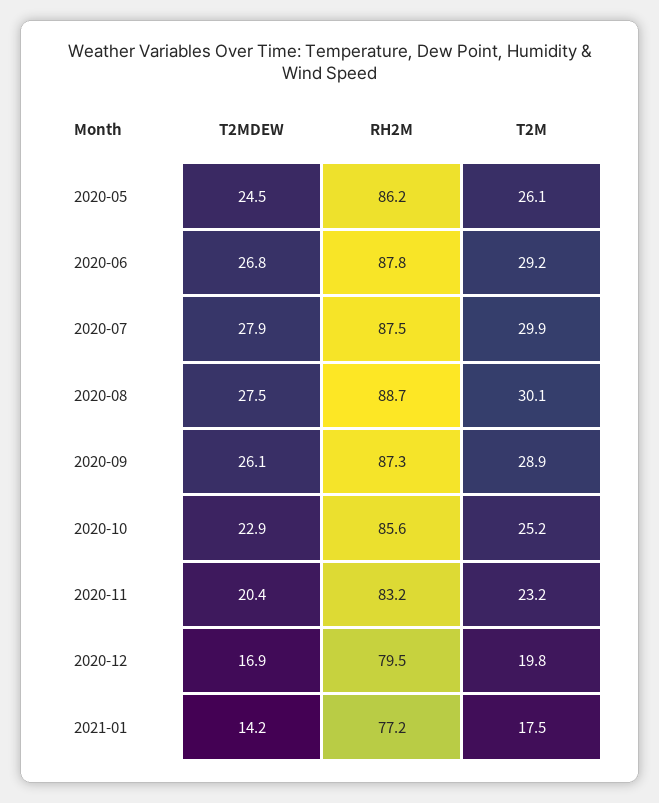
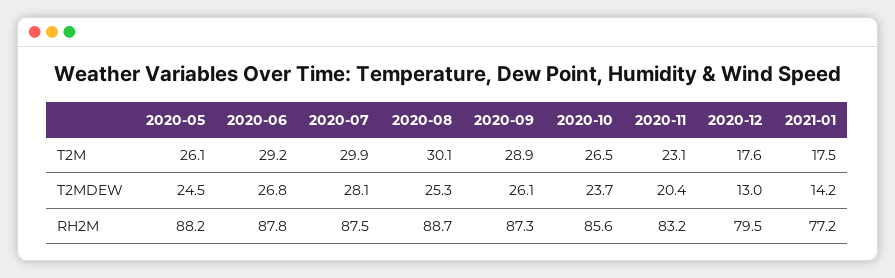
RH2M, 2020-05: 86.2 -> 88.2
T2MDEW, 2020-07: 27.9 -> 28.1
T2MDEW, 2020-08: 27.5 -> 25.3
T2MDEW, 2020-10: 22.9 -> 23.7
T2M, 2020-10: 25.2 -> 26.5
T2M, 2020-11: 23.2 -> 23.1
T2MDEW, 2020-12: 16.9 -> 13
T2M, 2020-12: 19.8 -> 17.6

